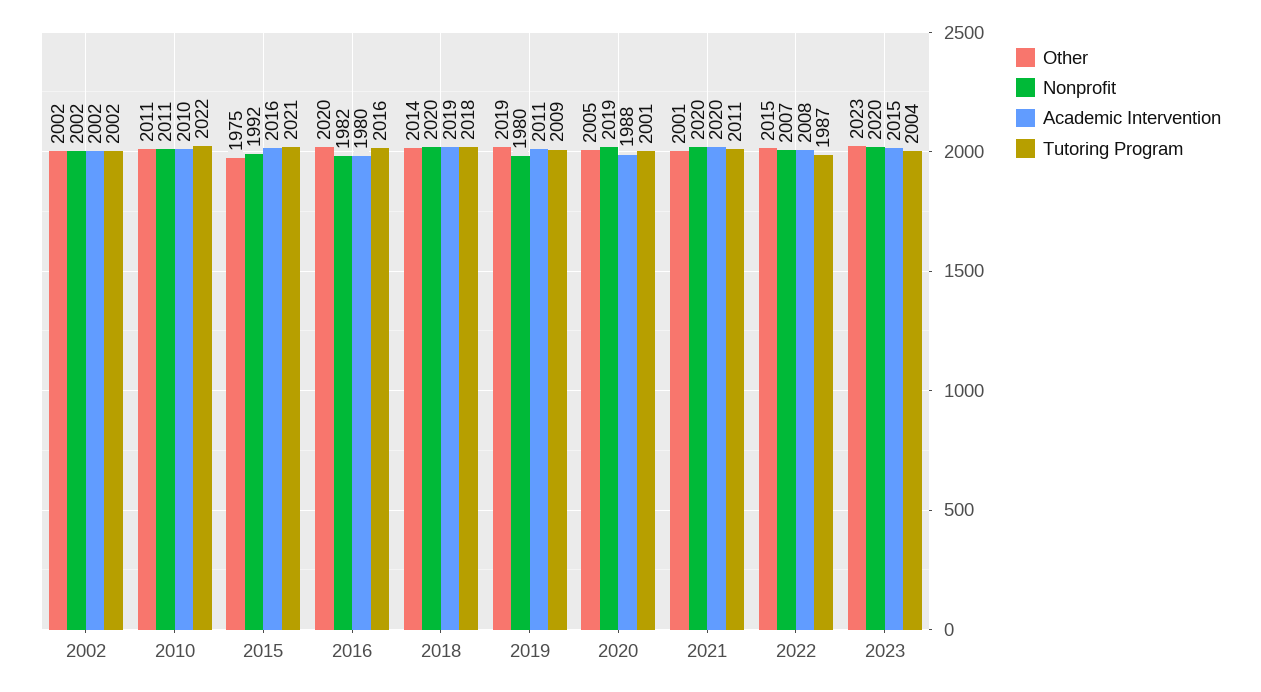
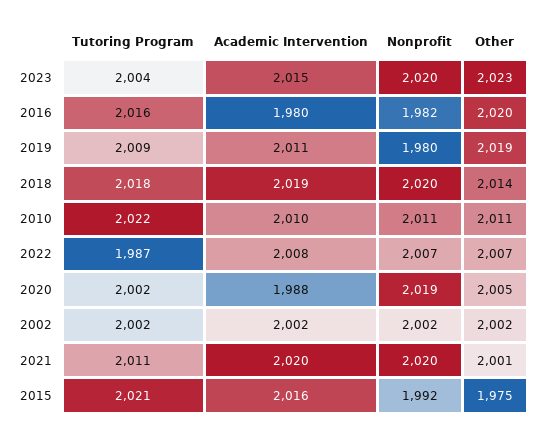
Tutoring Program, 2020: 2001 -> 2002
Other, 2022: 2015 -> 2007

